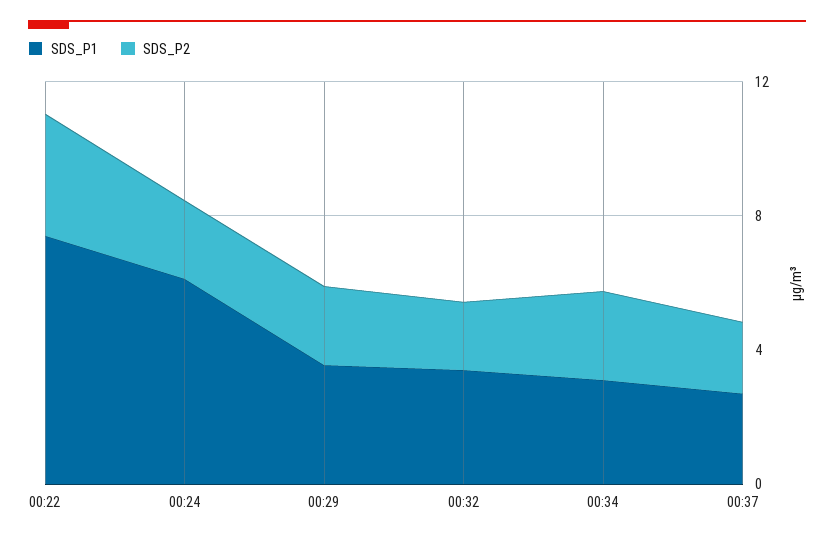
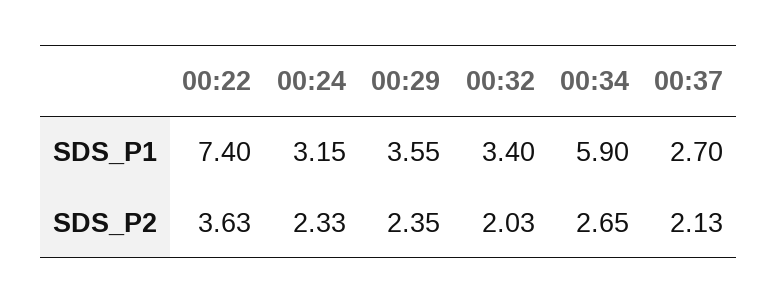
SDS_P1, 00:24: 6 -> 3.15
SDS_P1, 00:34: 3 -> 5.9

